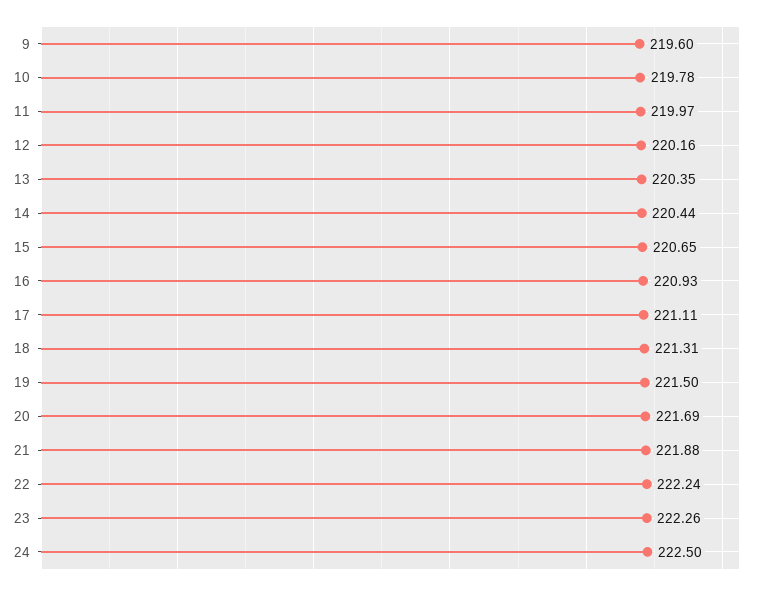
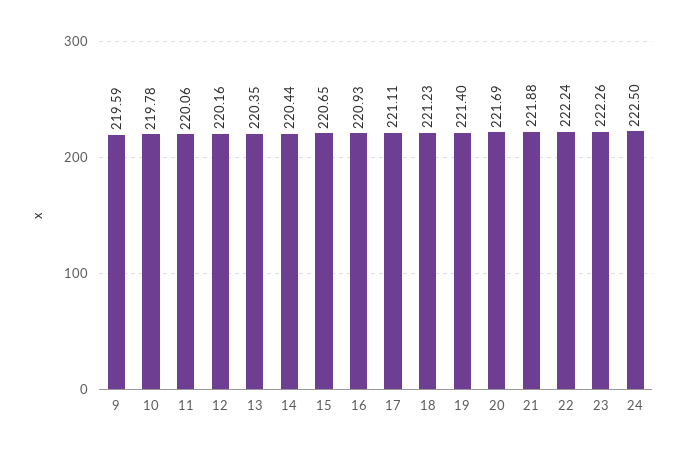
9: 219.6 -> 219.59
11: 219.97 -> 220.06
18: 221.31 -> 221.23
19: 221.5 -> 221.4

